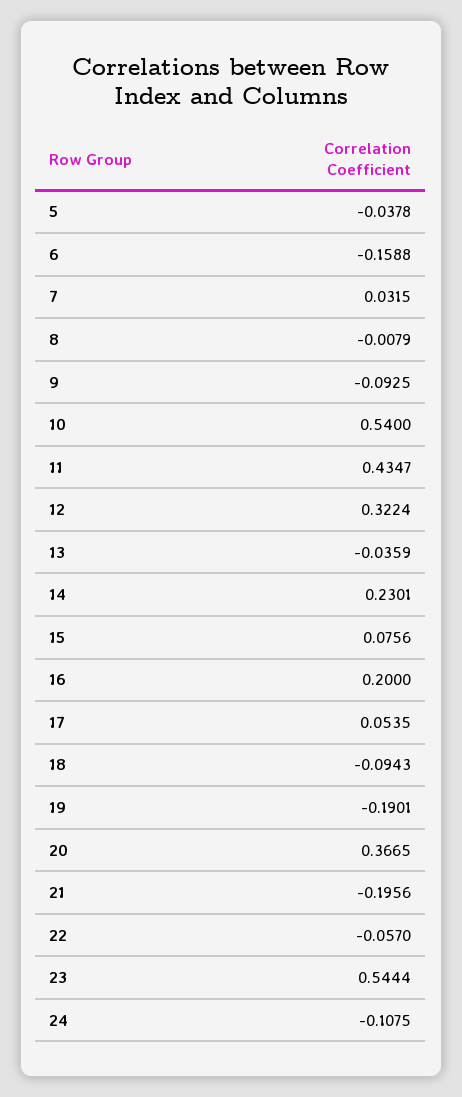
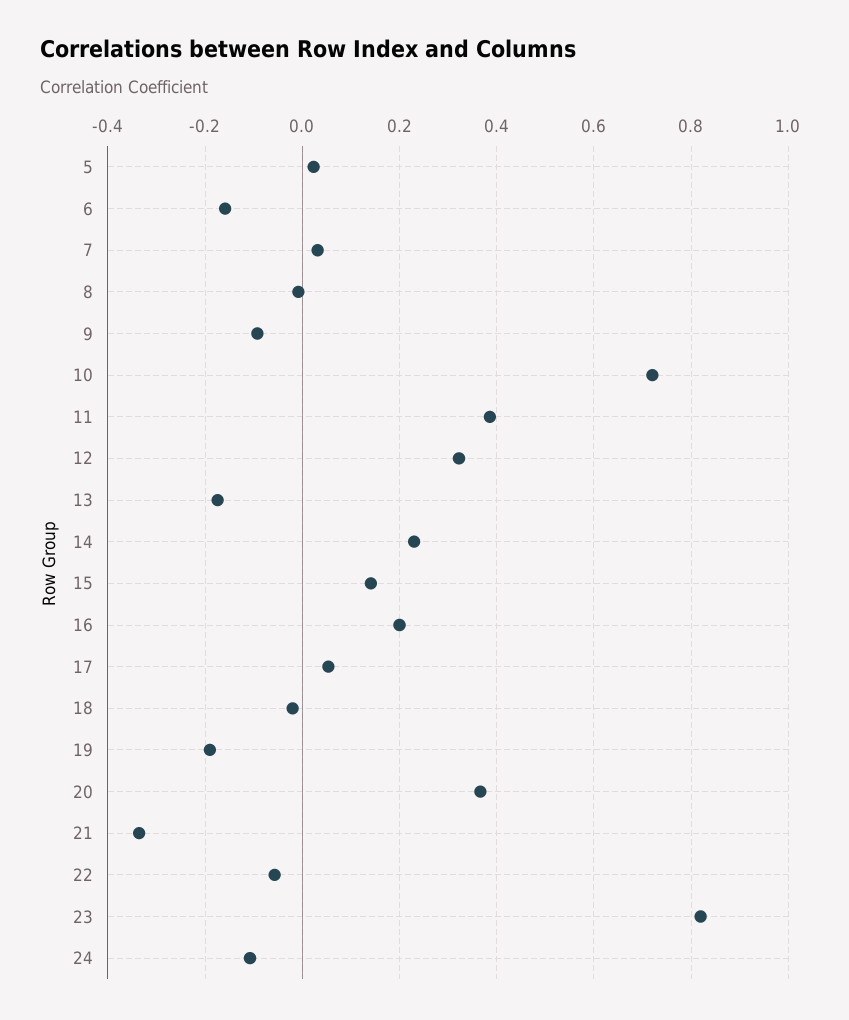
5: -0.0378 -> 0.02
10: 0.54 -> 0.72
11: 0.4347 -> 0.38
13: -0.0359 -> -0.18
15: 0.0756 -> 0.14
18: -0.0943 -> -0.02
21: -0.1956 -> -0.34
23: 0.5444 -> 0.82

